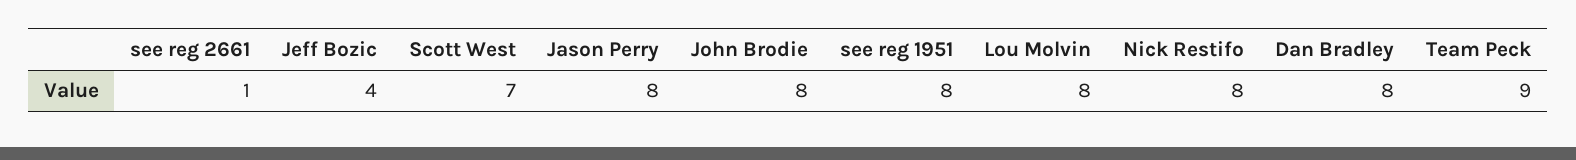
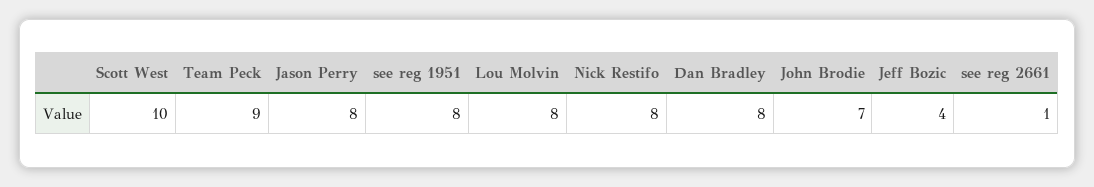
Scott West: 7 -> 10
John Brodie: 8 -> 7

